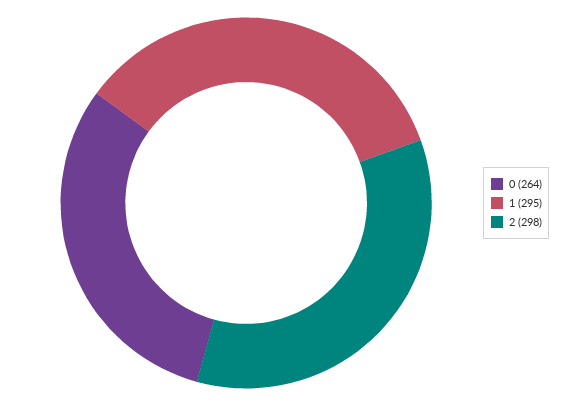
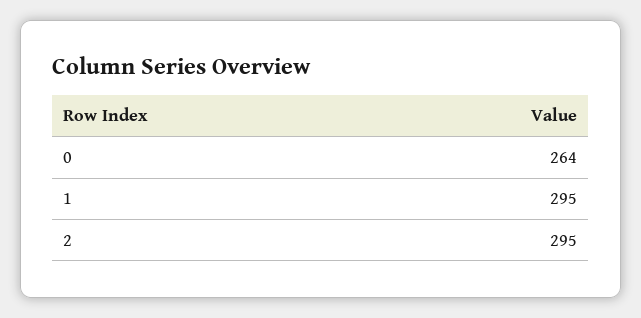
2: 298 -> 295

